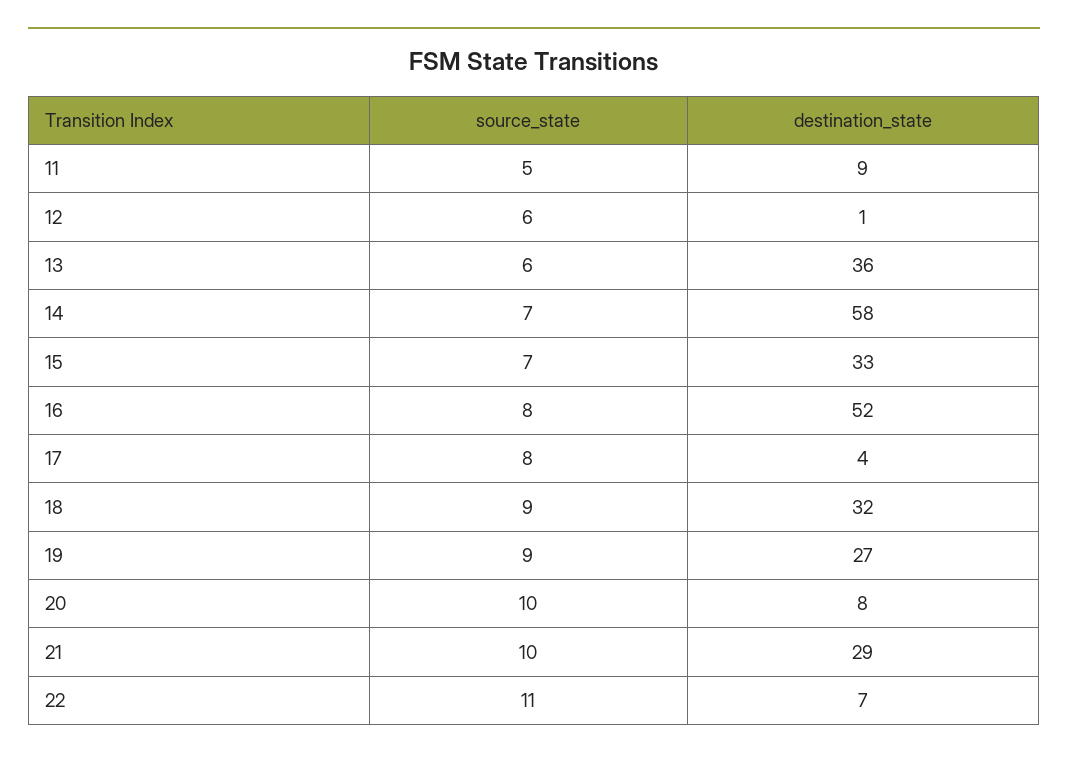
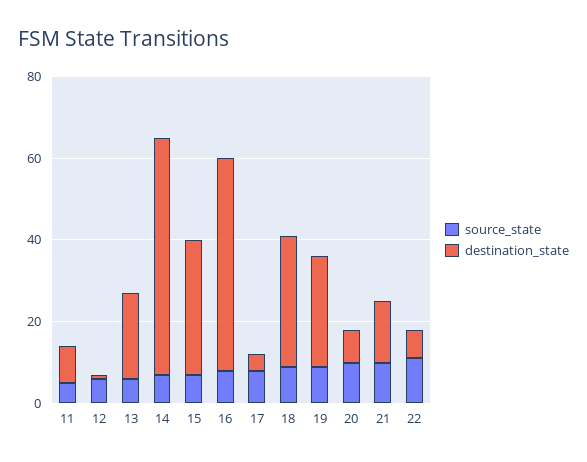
destination_state, 13: 36 -> 20
destination_state, 21: 29 -> 15

